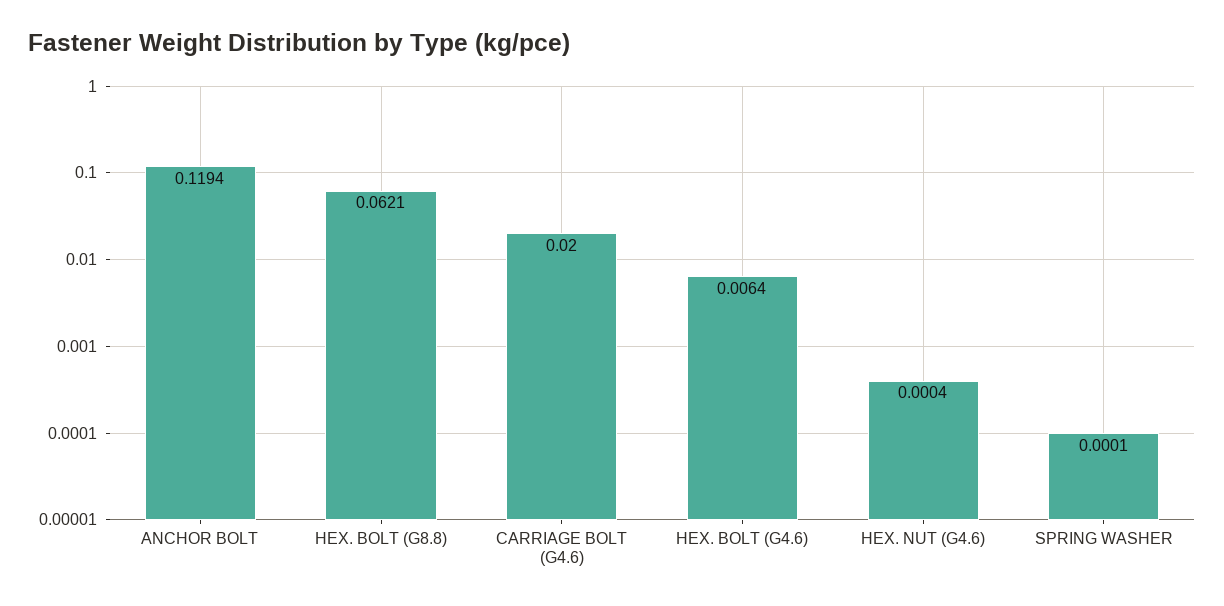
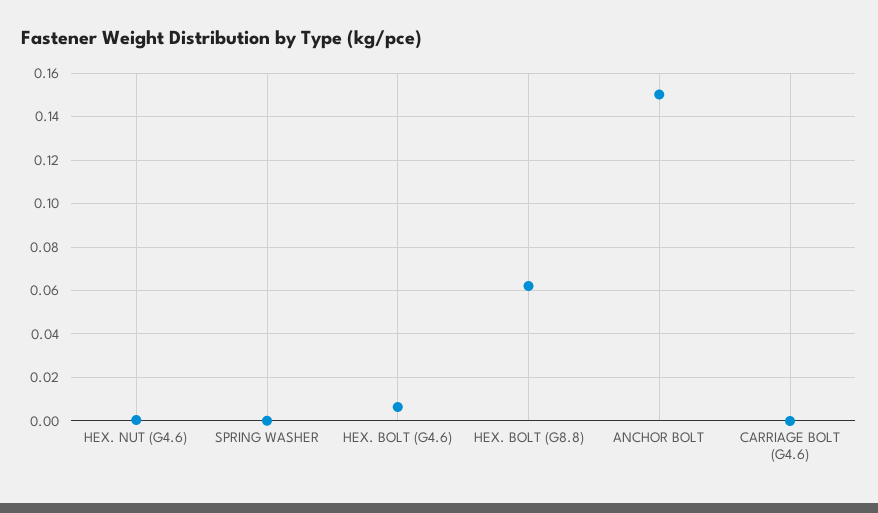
ANCHOR BOLT: 0.1194 -> 0.15
CARRIAGE BOLT (G4.6): 0.02 -> 0

